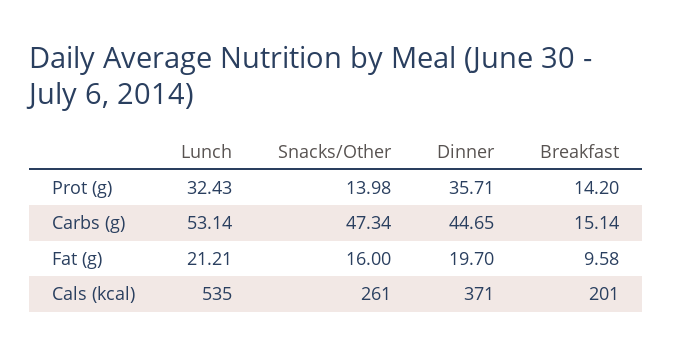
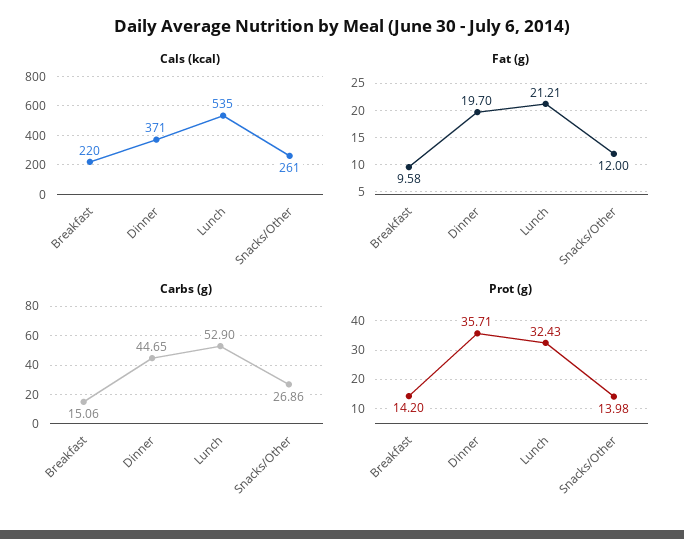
Carbs (g), Lunch: 53.14 -> 52.9
Carbs (g), Snacks/Other: 47.34 -> 26.86
Carbs (g), Breakfast: 15.14 -> 15.06
Fat (g), Snacks/Other: 16 -> 12
Cals (kcal), Breakfast: 201 -> 220

